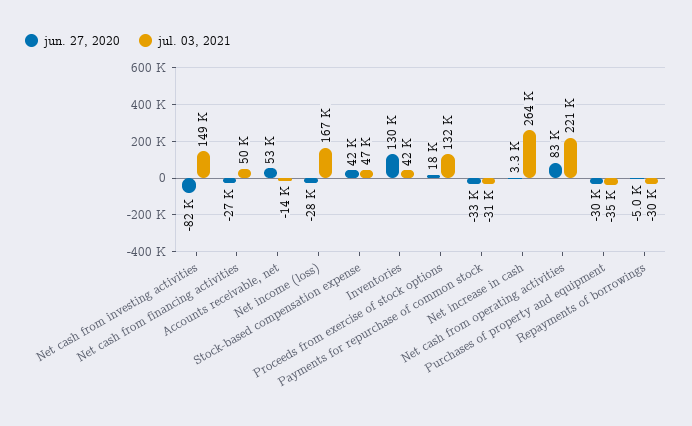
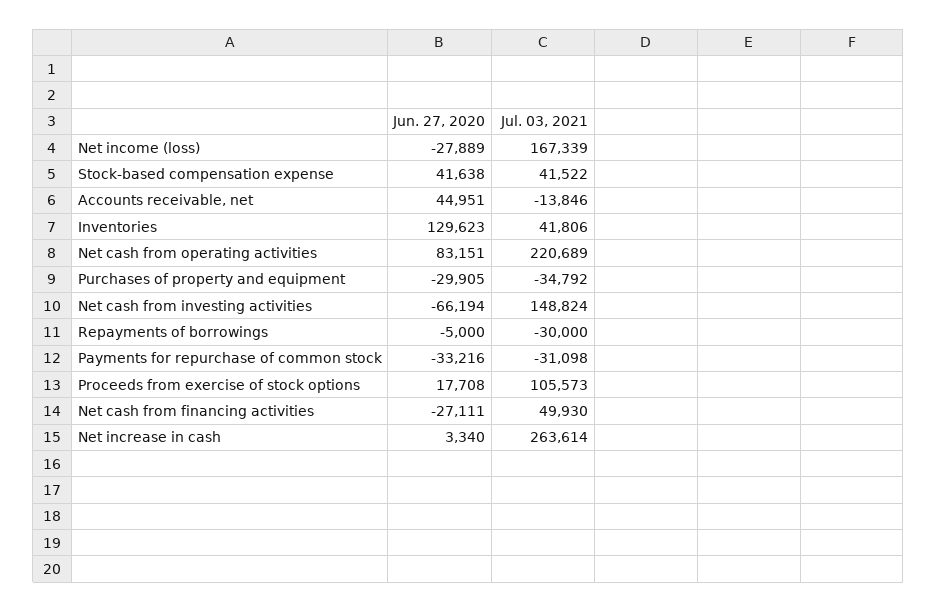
jun. 27, 2020, Net cash from investing activities: -82000 -> -66194
jun. 27, 2020, Accounts receivable, net: 53000 -> 44951
jul. 03, 2021, Stock-based compensation expense: 47000 -> 41522
jul. 03, 2021, Proceeds from exercise of stock options: 132000 -> 105573

